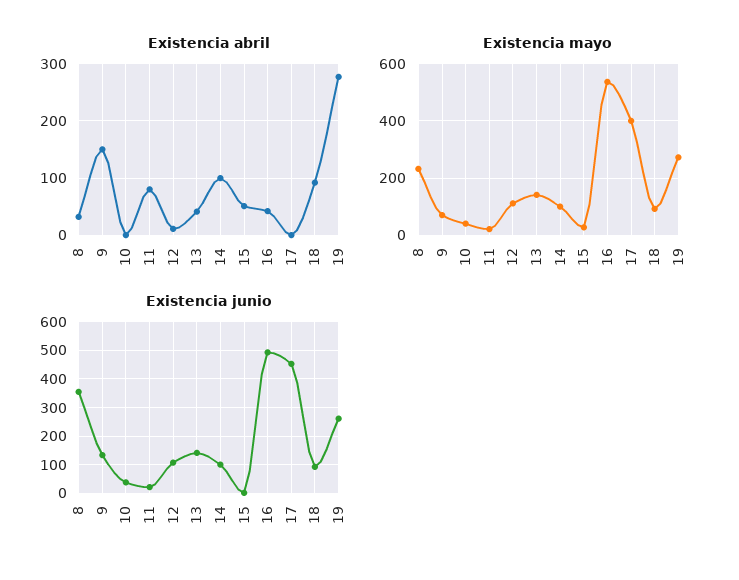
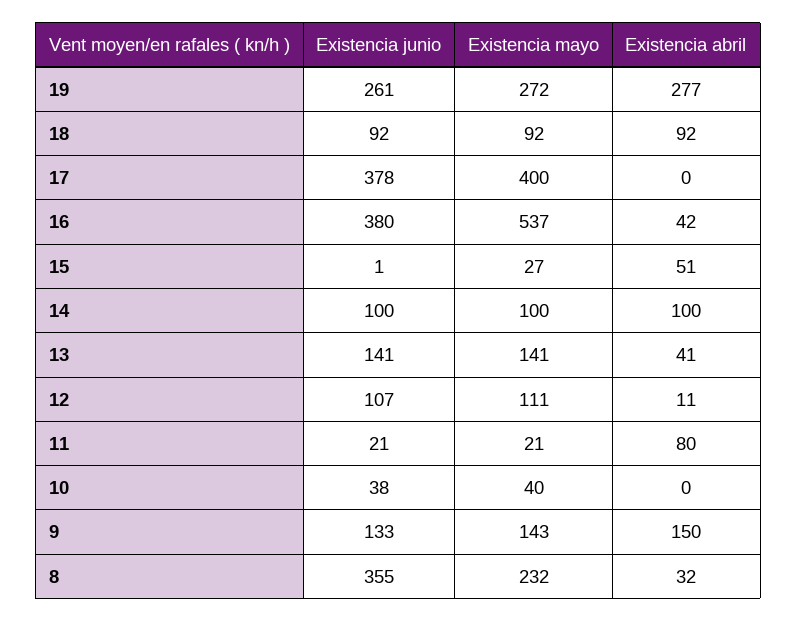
Existencia mayo, 9: 75 -> 143
Existencia junio, 16: 500 -> 380
Existencia junio, 17: 450 -> 378

